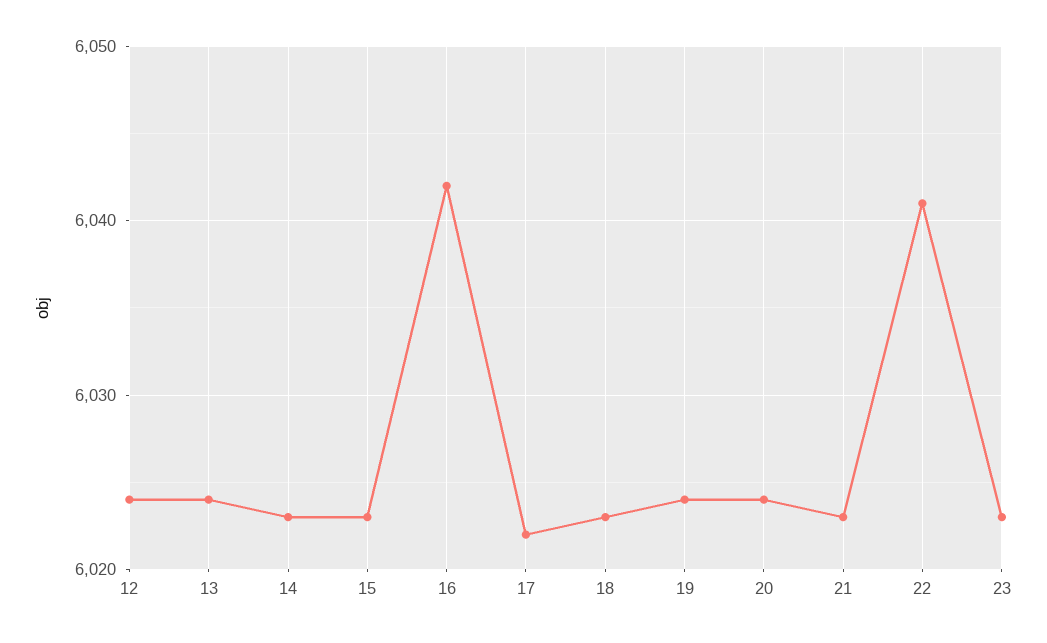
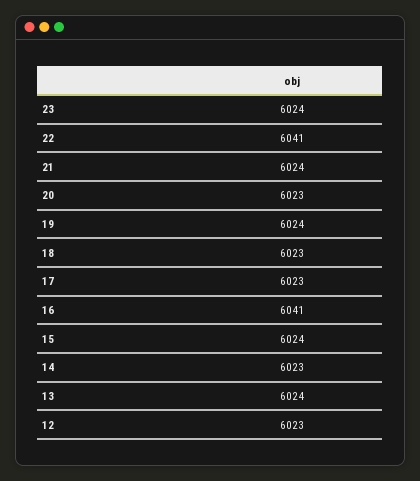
12: 6024 -> 6023
15: 6023 -> 6024
16: 6042 -> 6041
17: 6022 -> 6023
20: 6024 -> 6023
21: 6023 -> 6024
23: 6023 -> 6024

